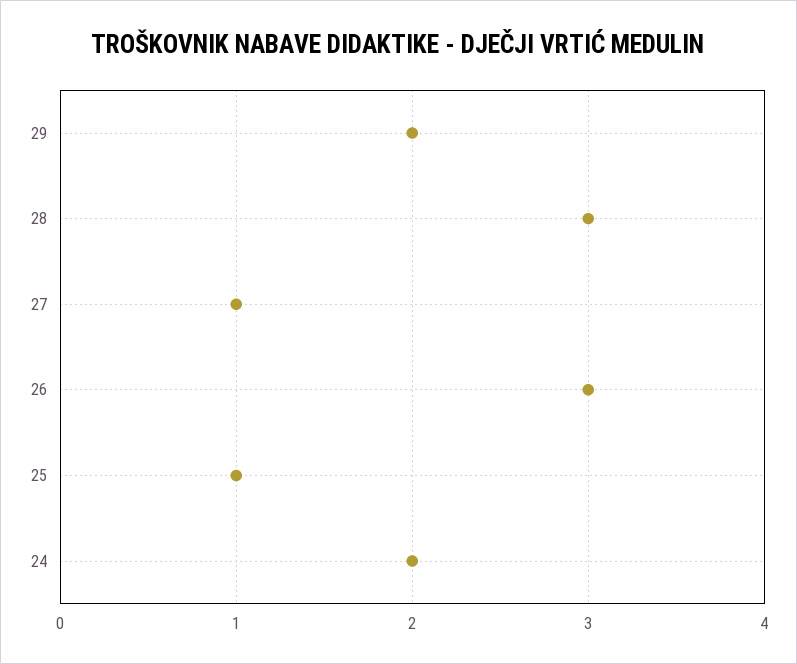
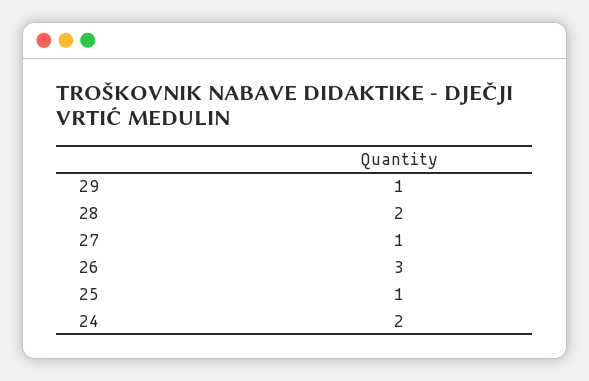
29: 2 -> 1
28: 3 -> 2

